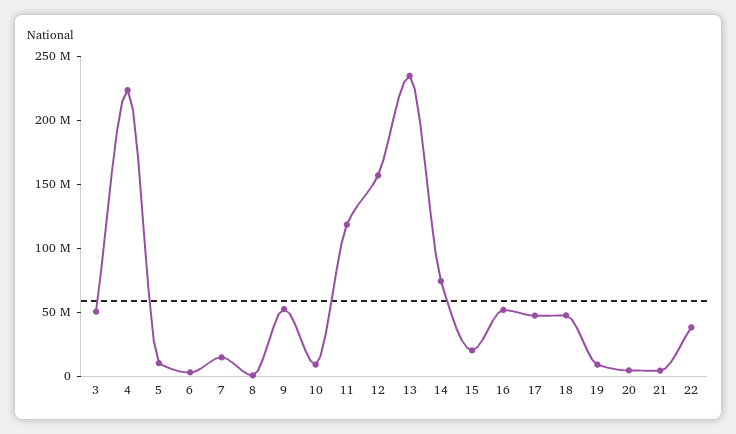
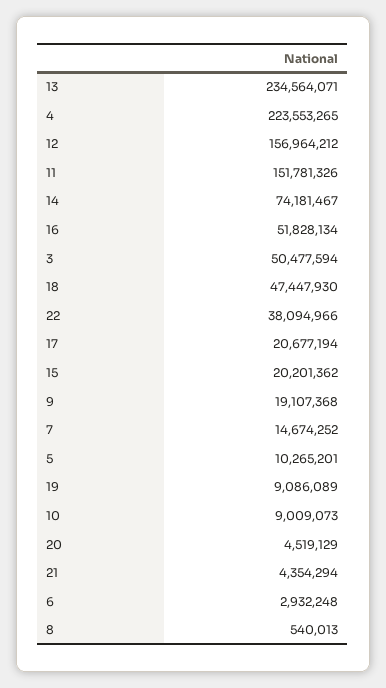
9: 50000000 -> 19107368
11: 120000000 -> 151781326
17: 50000000 -> 20677194

